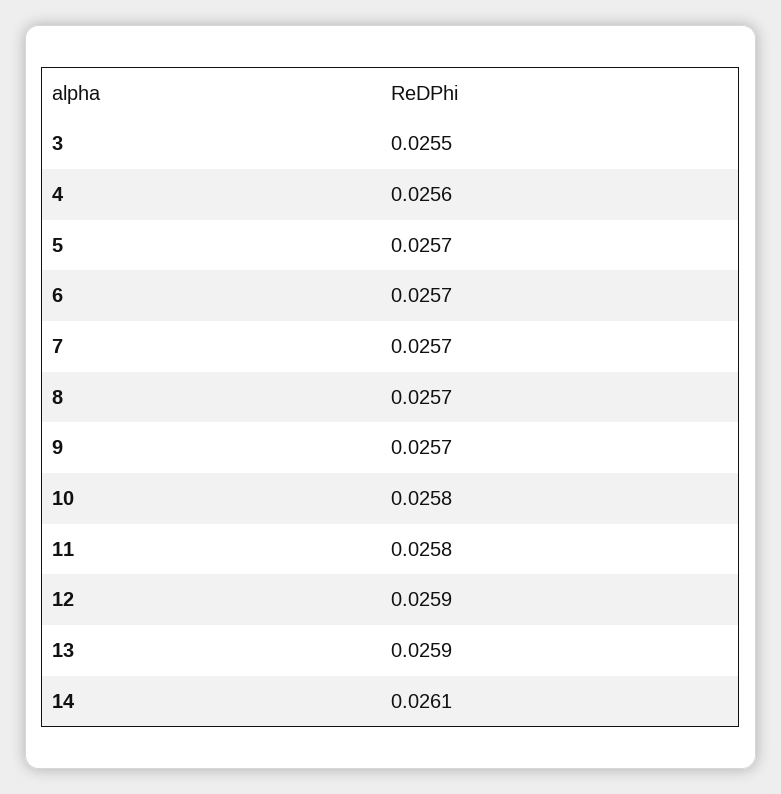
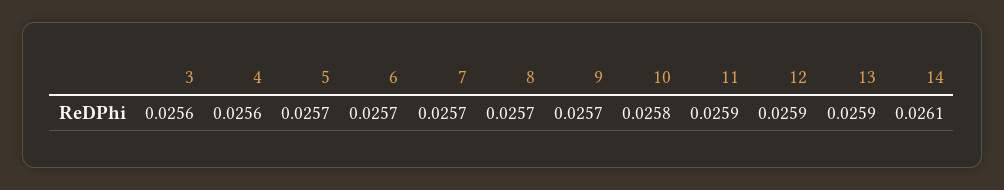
3: 0.0255 -> 0.0256
11: 0.0258 -> 0.0259

